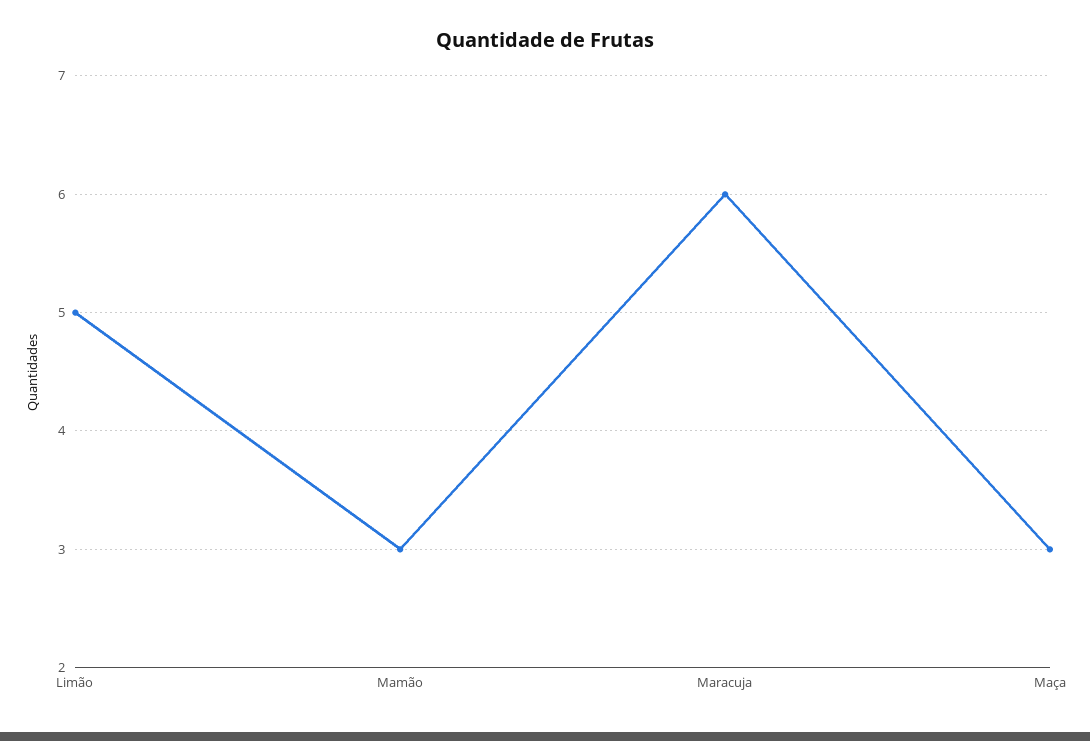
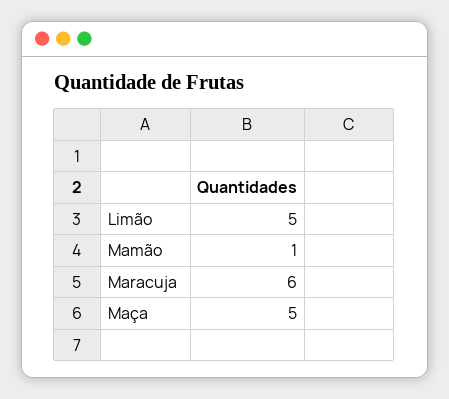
Mamão: 3 -> 1
Maça: 3 -> 5

